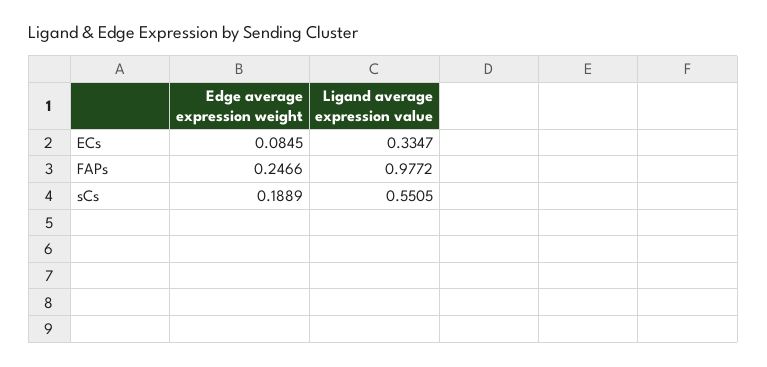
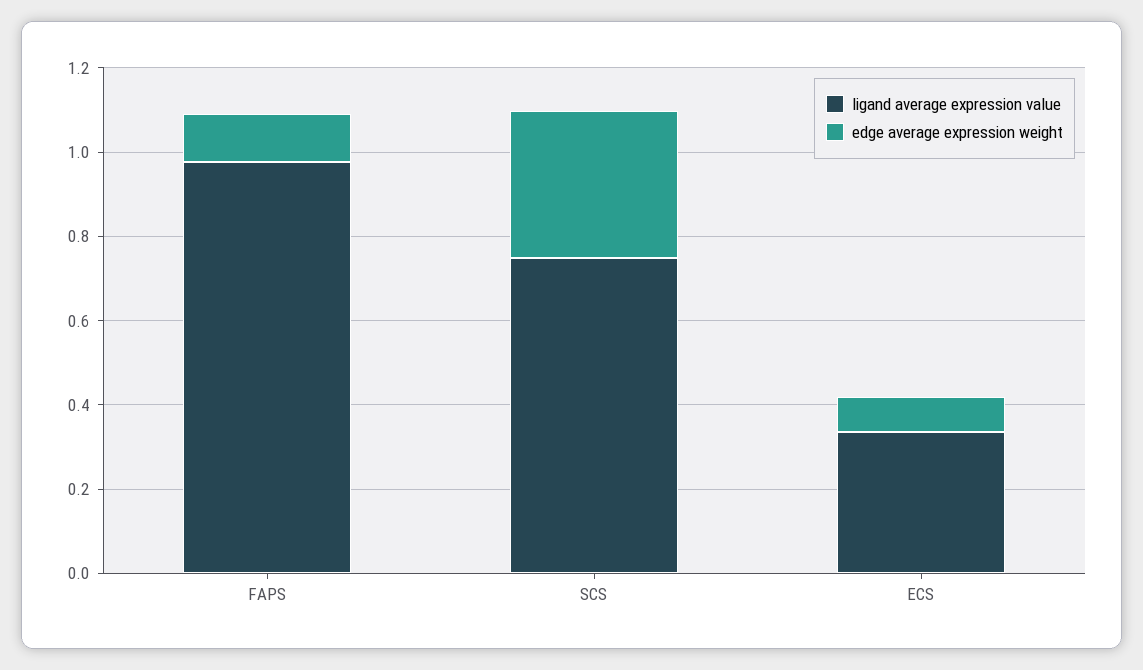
Edge average expression weight, FAPs: 0.2466 -> 0.1
Edge average expression weight, sCs: 0.1889 -> 0.35
Ligand average expression value, sCs: 0.5505 -> 0.75

